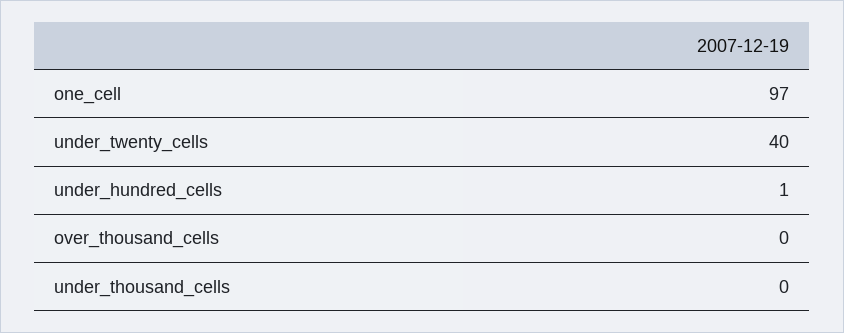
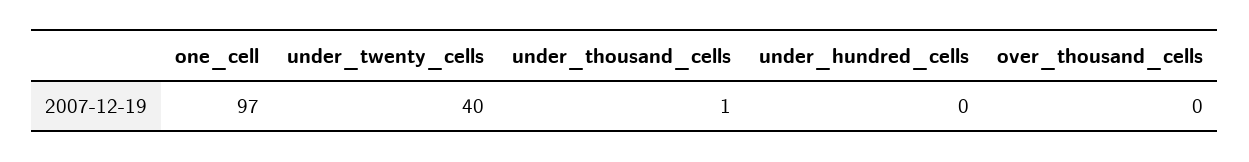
under_hundred_cells: 1 -> 0
under_thousand_cells: 0 -> 1

